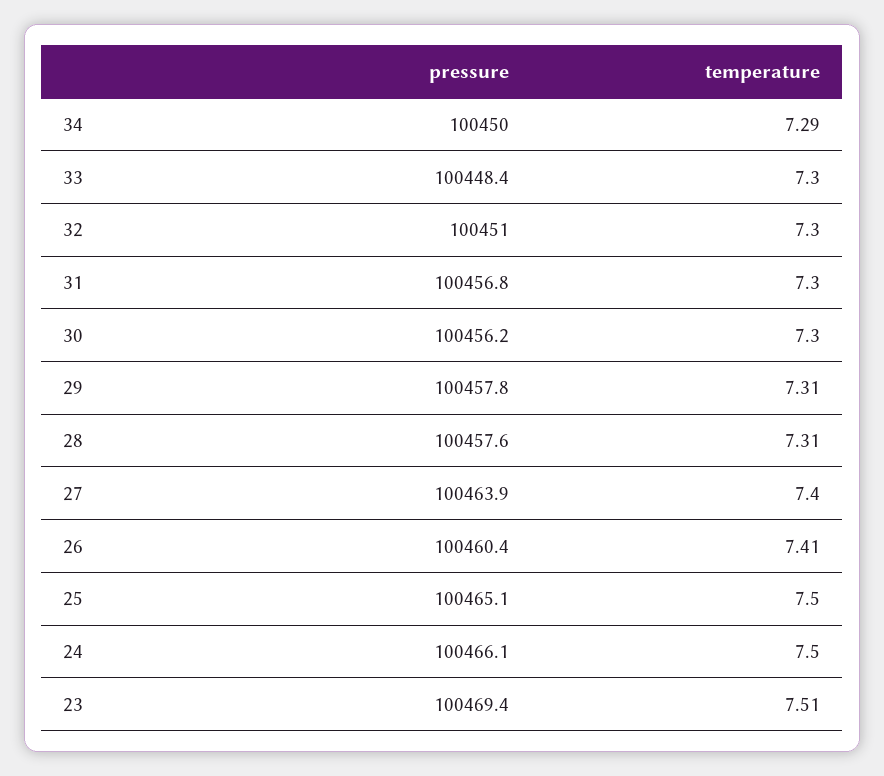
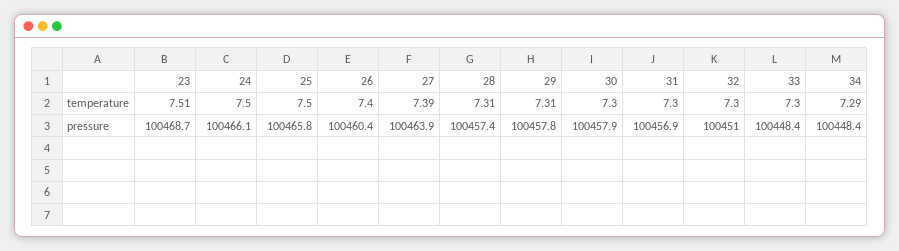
pressure, 34: 100450 -> 100448.4
pressure, 31: 100456.8 -> 100456.9
pressure, 30: 100456.2 -> 100457.9
pressure, 28: 100457.6 -> 100457.4
temperature, 27: 7.4 -> 7.39
temperature, 26: 7.41 -> 7.4
pressure, 25: 100465.1 -> 100465.8
pressure, 23: 100469.4 -> 100468.7

